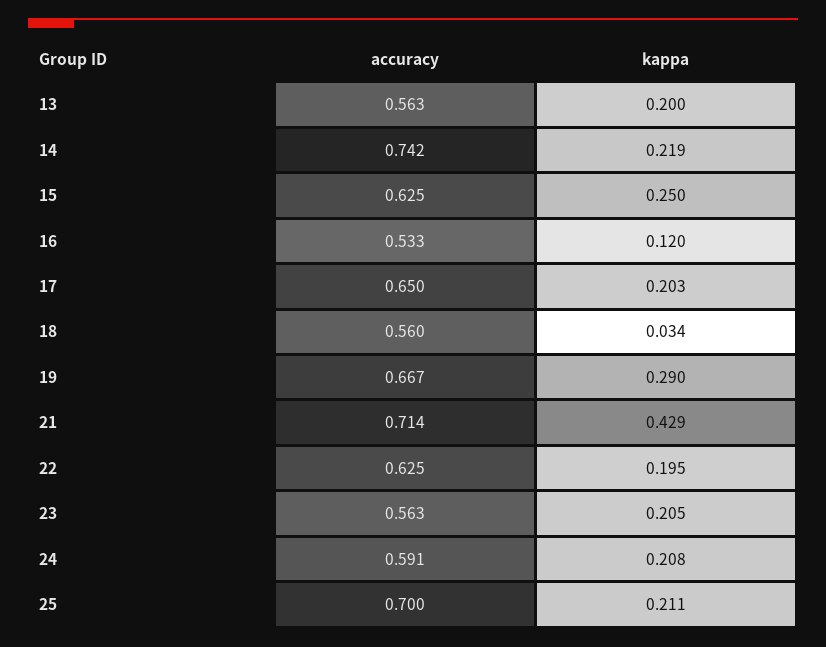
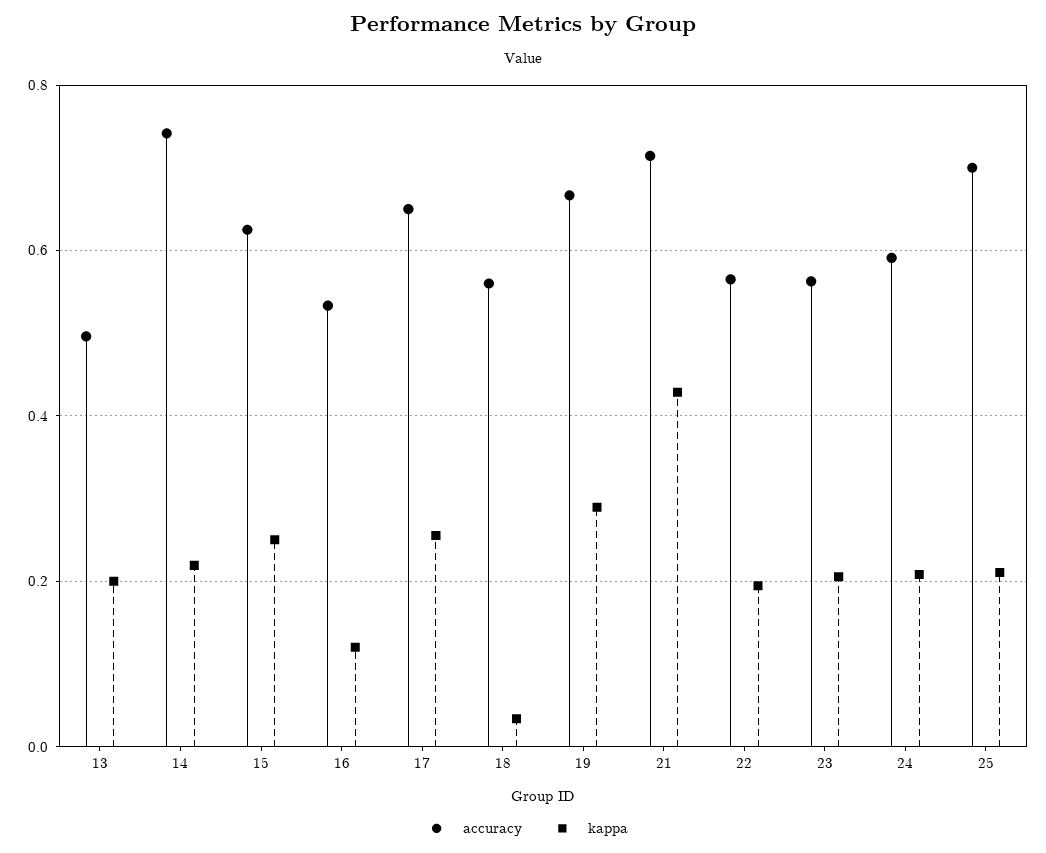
accuracy, 13: 0.563 -> 0.5
kappa, 17: 0.203 -> 0.26
accuracy, 22: 0.625 -> 0.56

